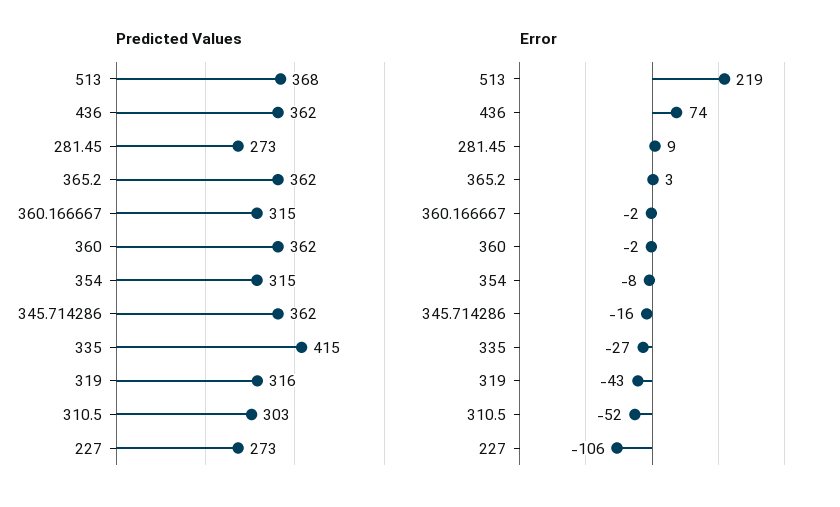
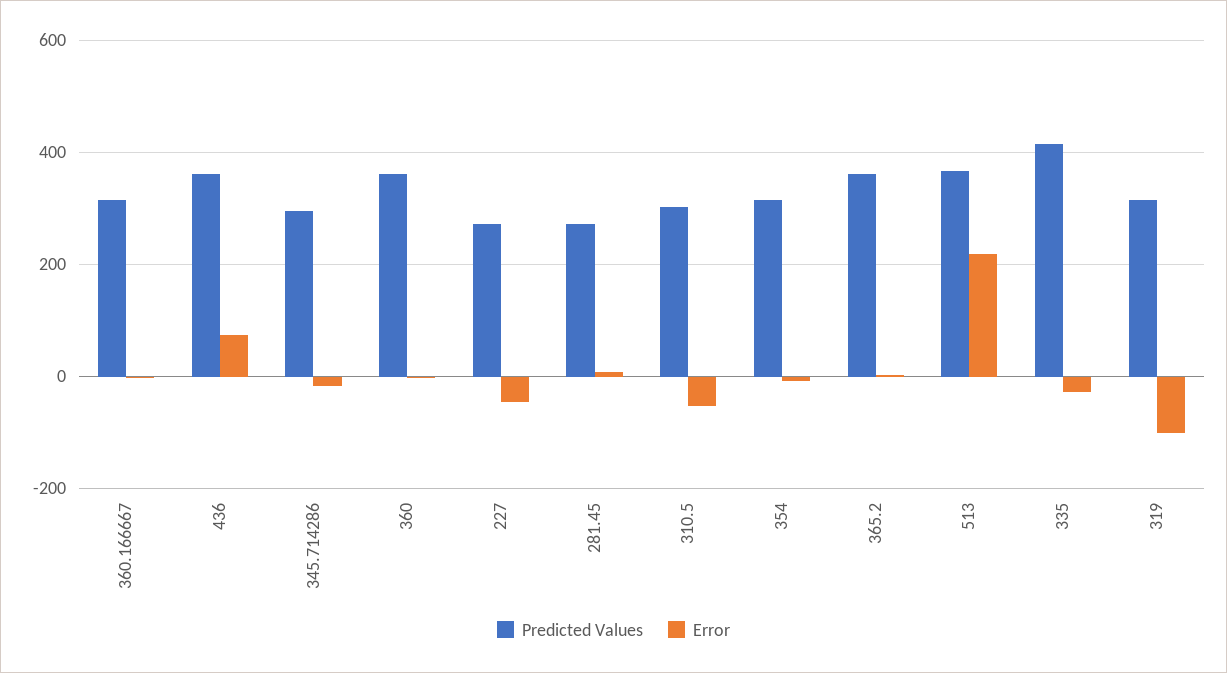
Predicted Values, 345.714286: 362 -> 300
Error, 319: -43 -> -100
Error, 227: -106 -> -40

